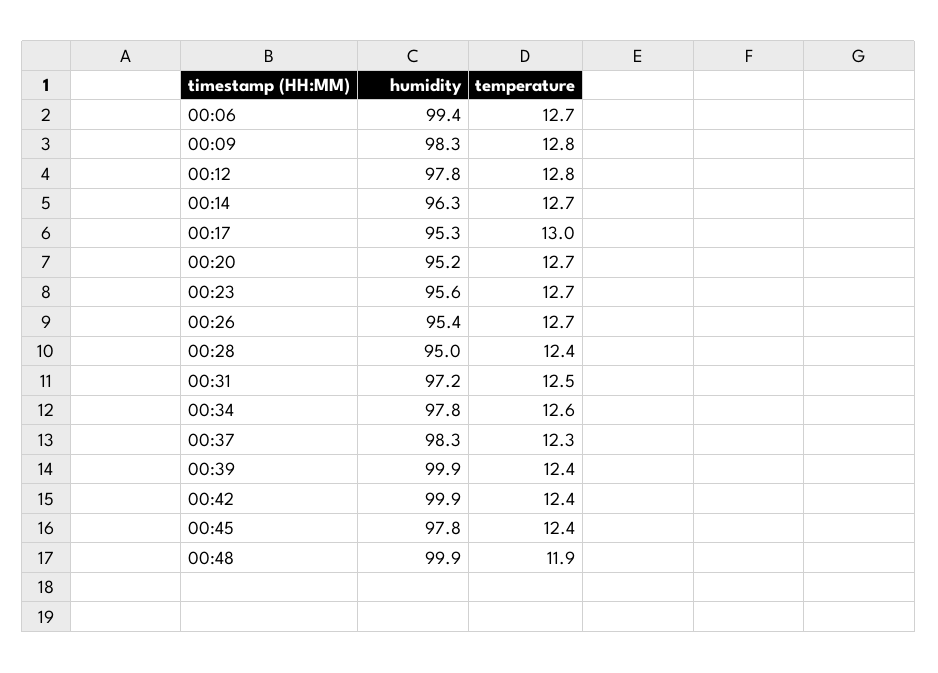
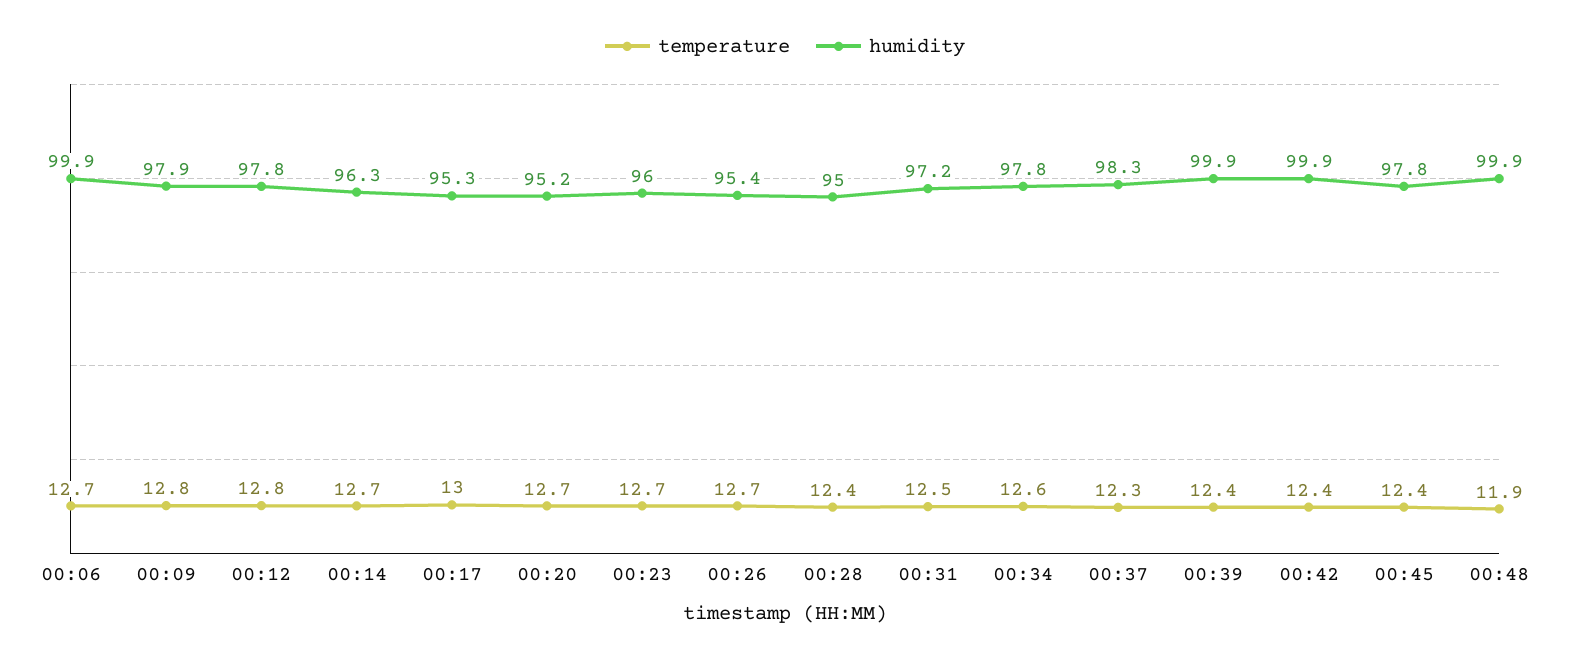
humidity, 00:06: 99.4 -> 99.9
humidity, 00:09: 98.3 -> 97.9
humidity, 00:23: 95.6 -> 96

